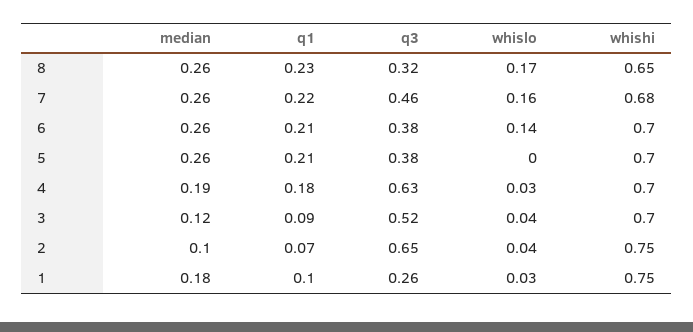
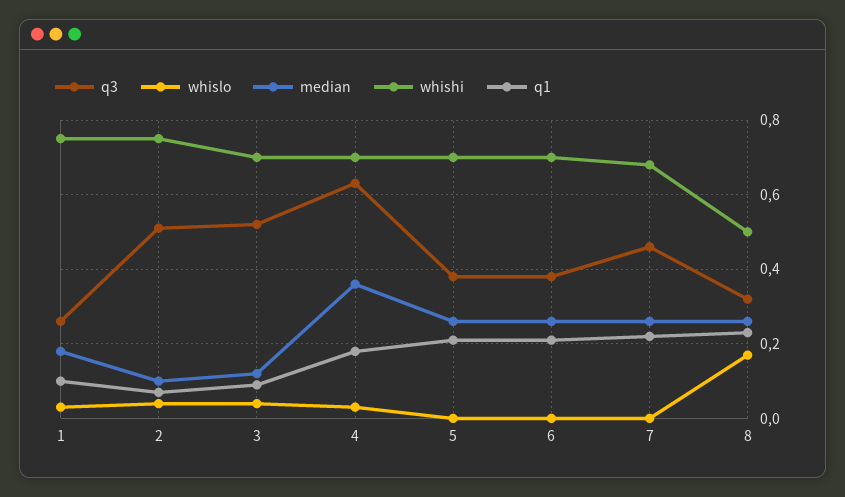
whishi, 8: 0.65 -> 0.5
whislo, 7: 0.16 -> 0
whislo, 6: 0.14 -> 0
median, 4: 0.19 -> 0.35
q3, 2: 0.65 -> 0.5

